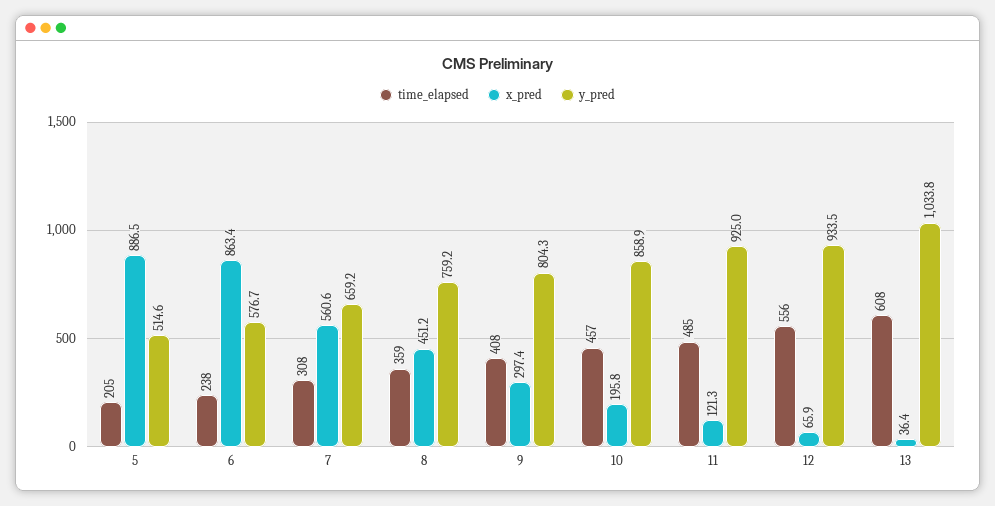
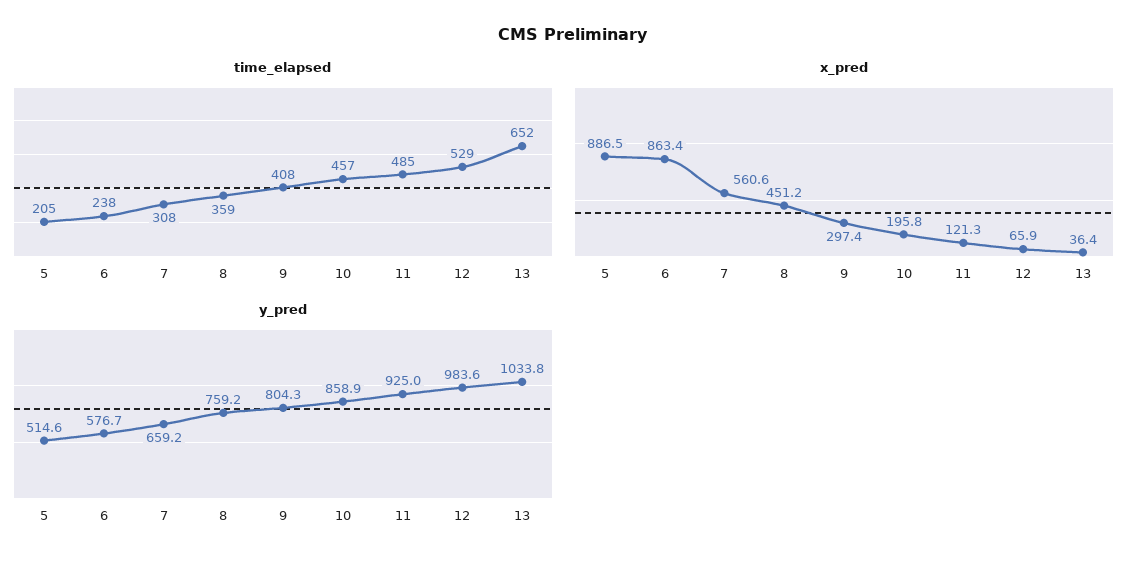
time_elapsed, 12: 556 -> 529
y_pred, 12: 933.5 -> 983.6
time_elapsed, 13: 608 -> 652

